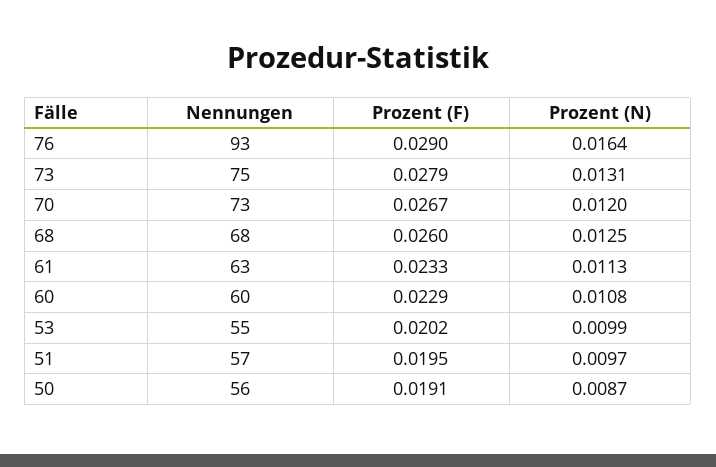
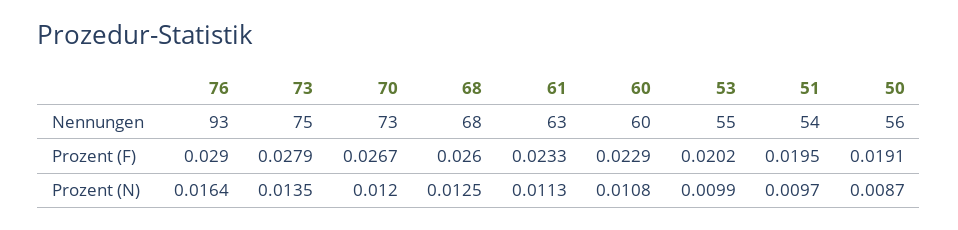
Prozent (N), 73: 0.0131 -> 0.0135
Nennungen, 51: 57 -> 54

